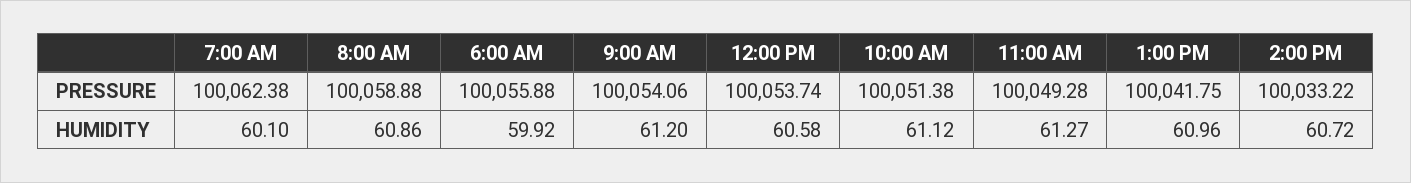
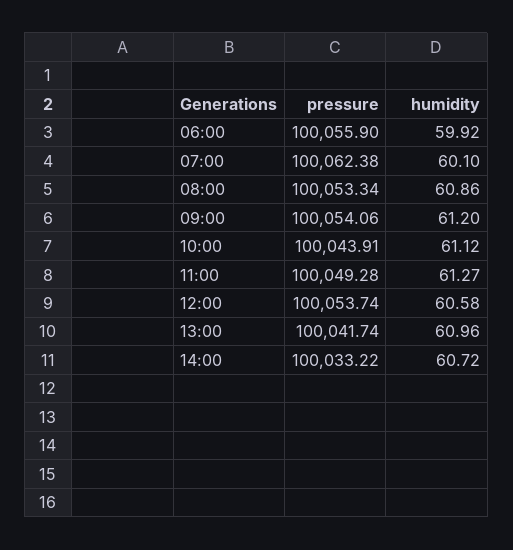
8:00 AM, PRESSURE: 100058.88 -> 100053.34
6:00 AM, PRESSURE: 100055.88 -> 100055.9
10:00 AM, PRESSURE: 100051.38 -> 100043.91
1:00 PM, PRESSURE: 100041.75 -> 100041.74

